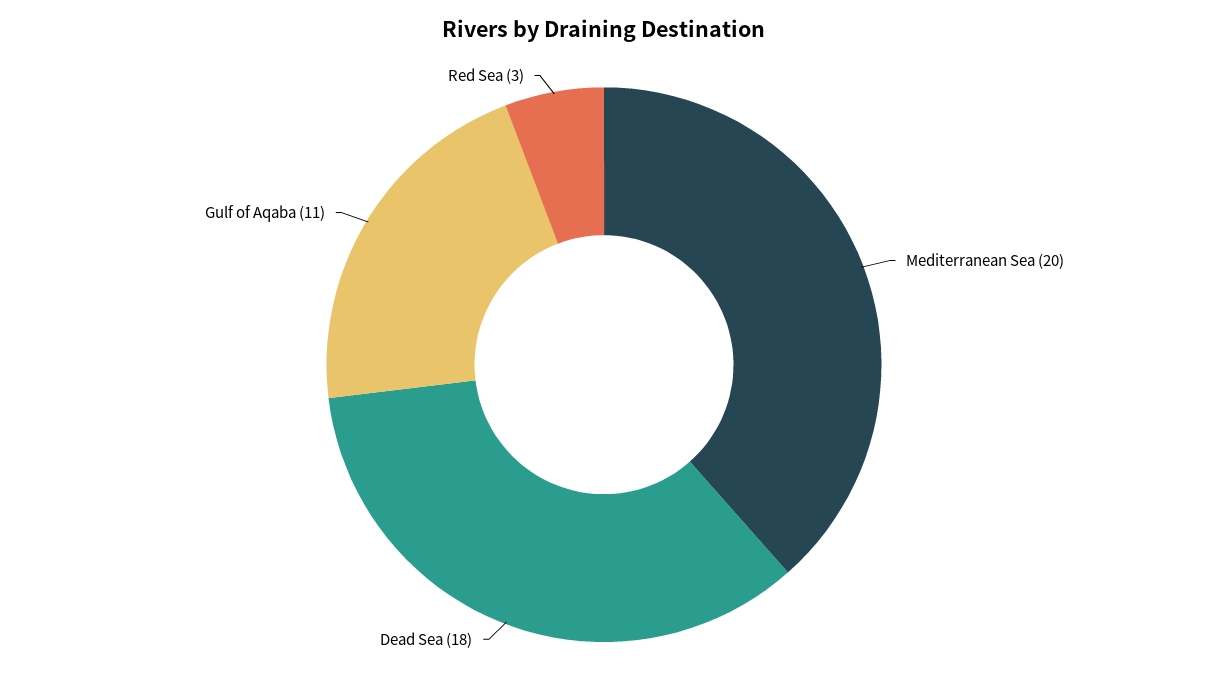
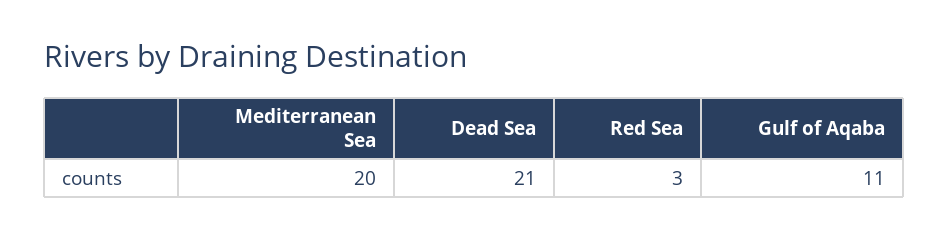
Dead Sea: 18 -> 21

